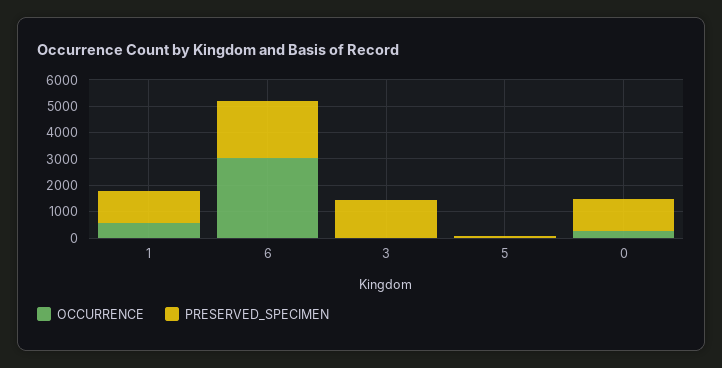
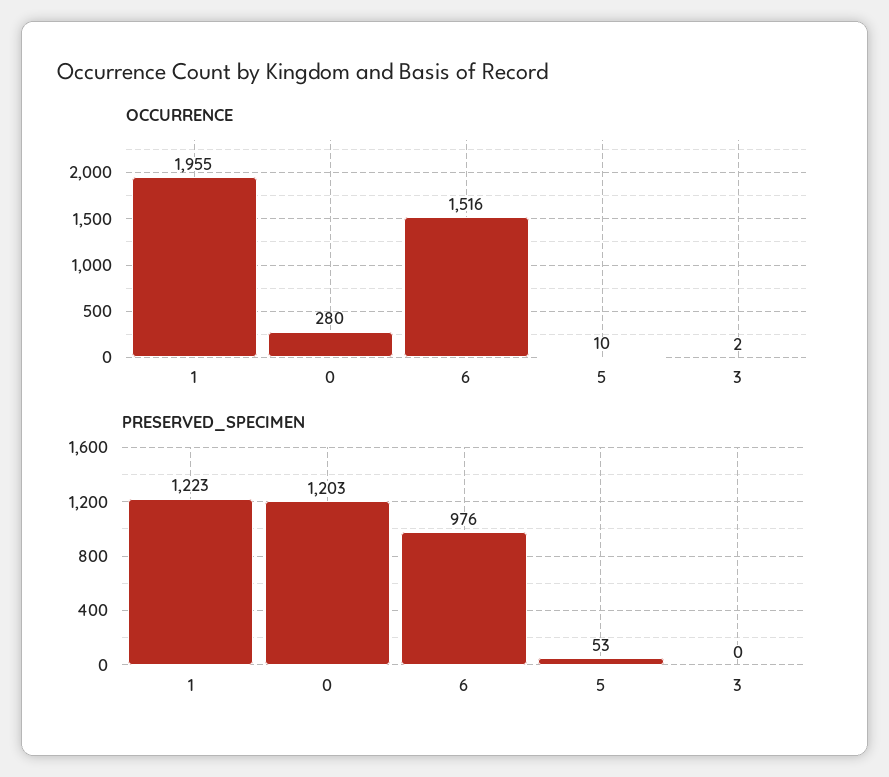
OCCURRENCE, 1: 500 -> 1955
OCCURRENCE, 6: 3000 -> 1516
PRESERVED_SPECIMEN, 6: 2000 -> 976
PRESERVED_SPECIMEN, 3: 1500 -> 0

